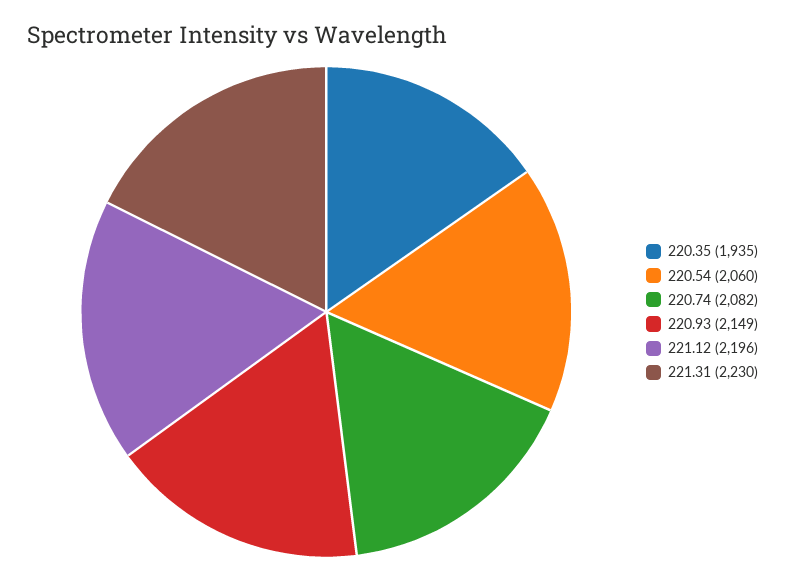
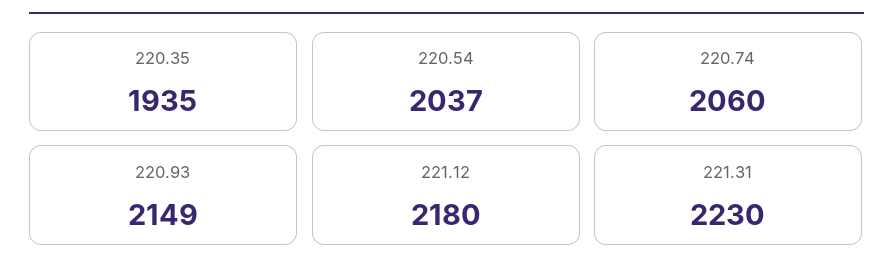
220.54: 2060 -> 2037
220.74: 2082 -> 2060
221.12: 2196 -> 2180

